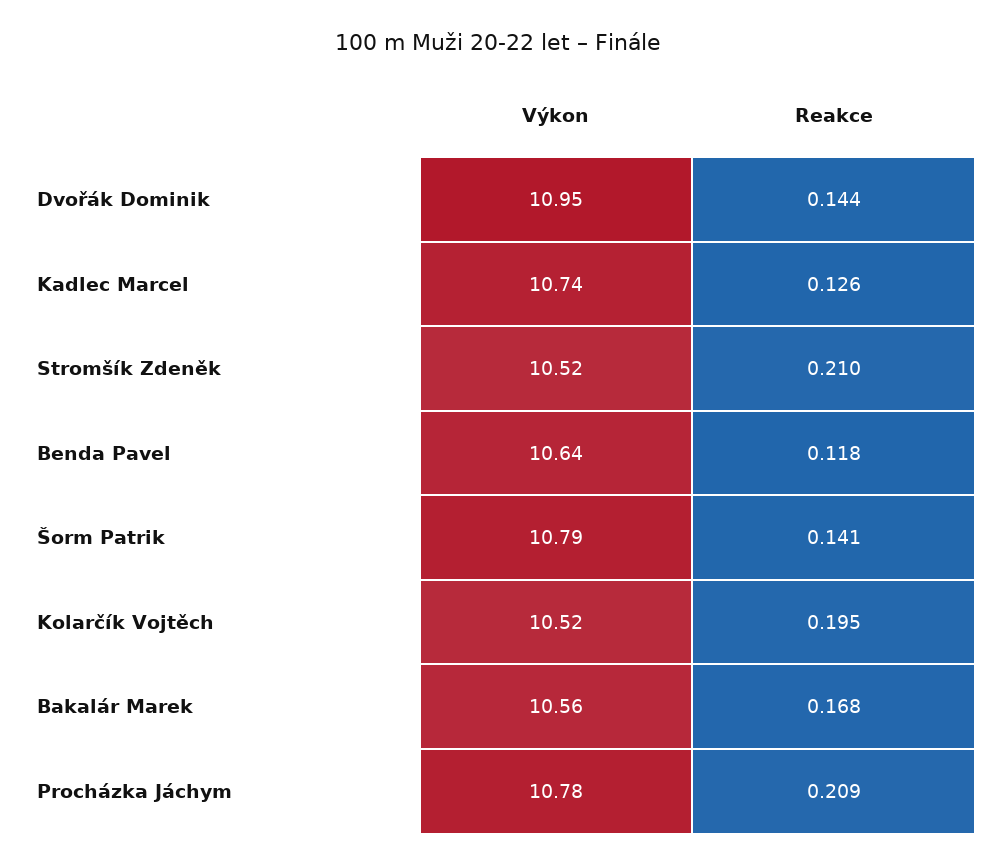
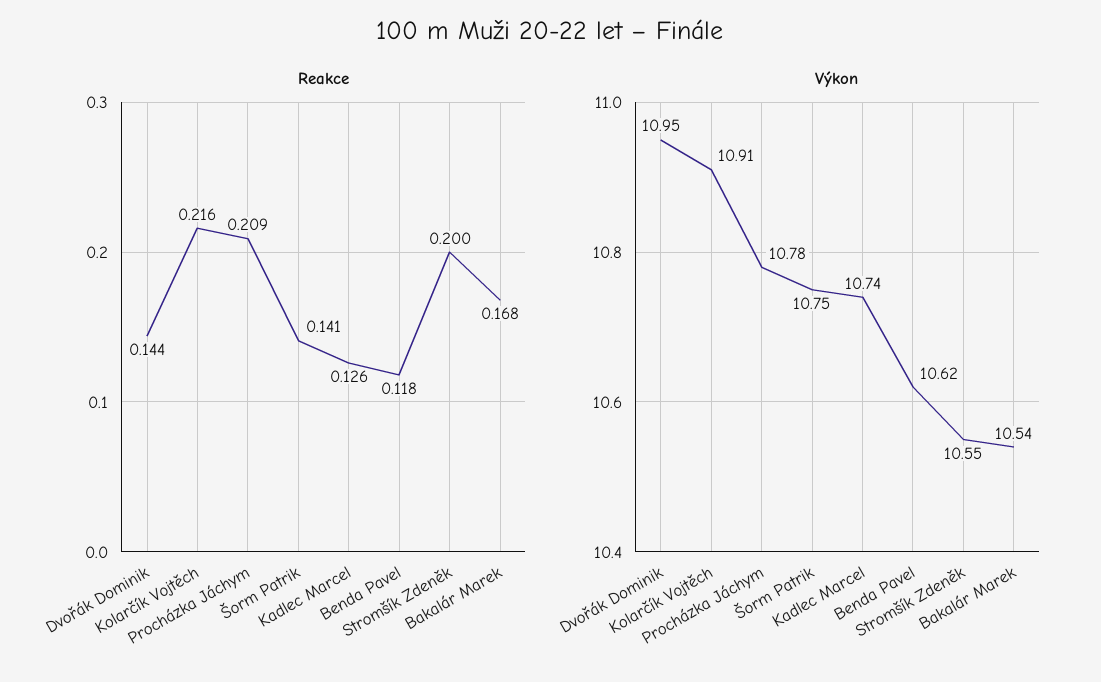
Výkon, Stromšík Zdeněk: 10.52 -> 10.55
Reakce, Stromšík Zdeněk: 0.21 -> 0.2
Výkon, Benda Pavel: 10.64 -> 10.62
Výkon, Šorm Patrik: 10.79 -> 10.75
Výkon, Kolarčík Vojtěch: 10.52 -> 10.91
Reakce, Kolarčík Vojtěch: 0.195 -> 0.216
Výkon, Bakalár Marek: 10.56 -> 10.54

